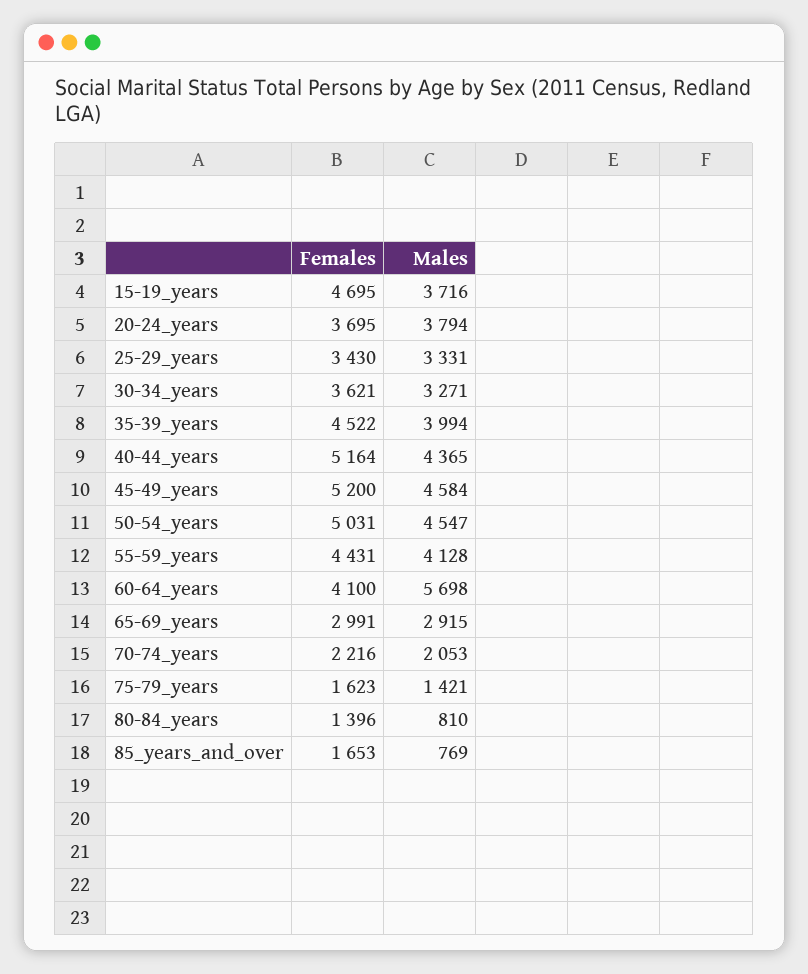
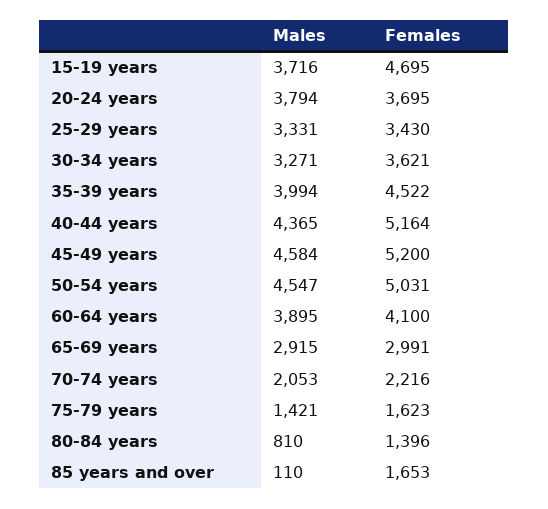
Females, 55-59_years: 4431 -> none
Males, 55-59_years: 4128 -> none
Males, 60-64_years: 5698 -> 3895
Males, 85_years_and_over: 769 -> 110

